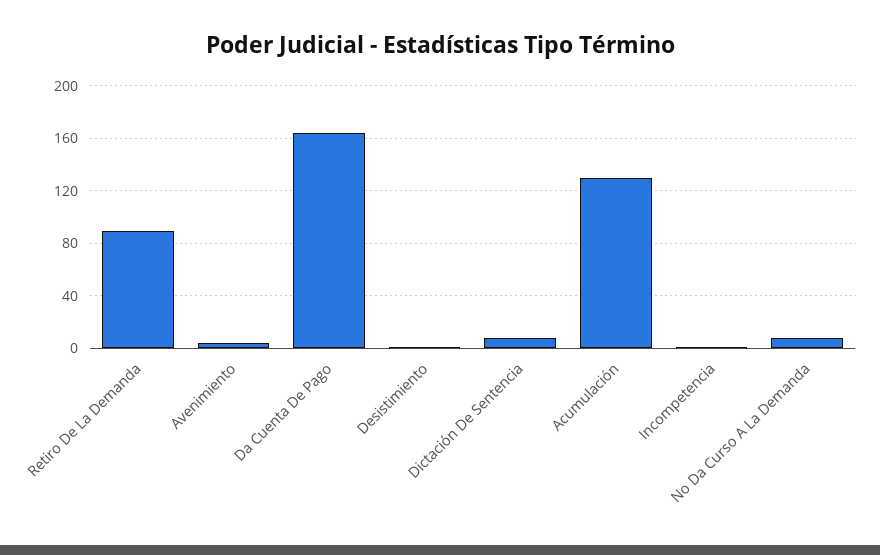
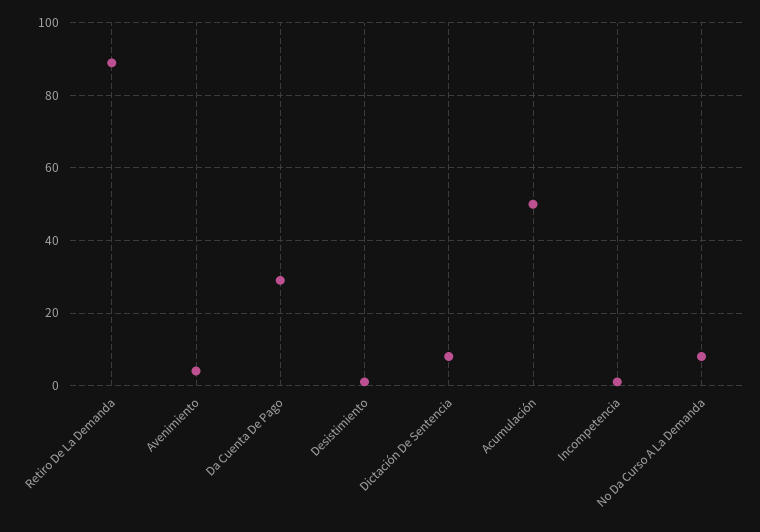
Da Cuenta De Pago: 165 -> 30
Acumulación: 130 -> 50

